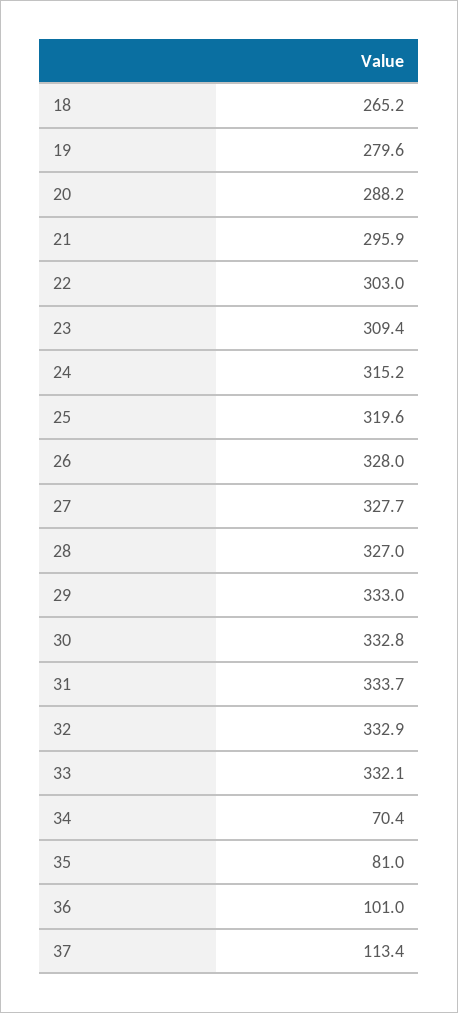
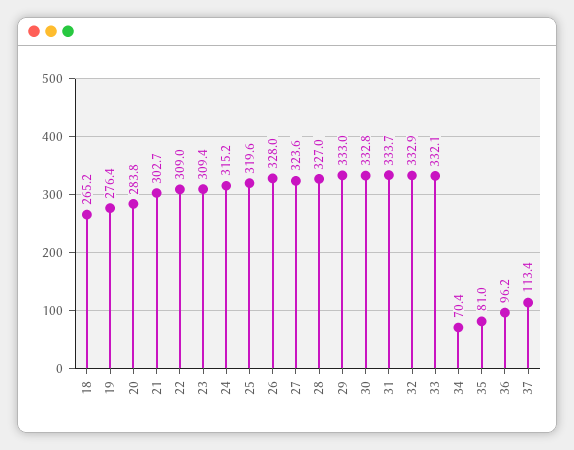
19: 279.6 -> 276.4
20: 288.2 -> 283.8
21: 295.9 -> 302.7
22: 303 -> 309
27: 327.7 -> 323.6
36: 101 -> 96.2

